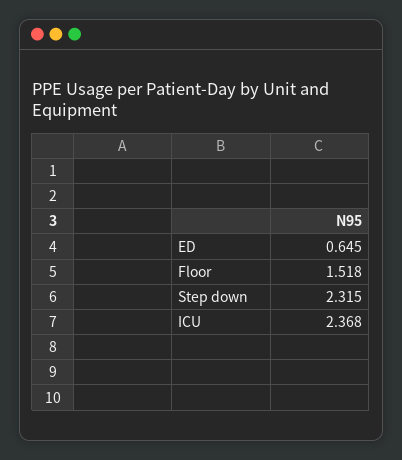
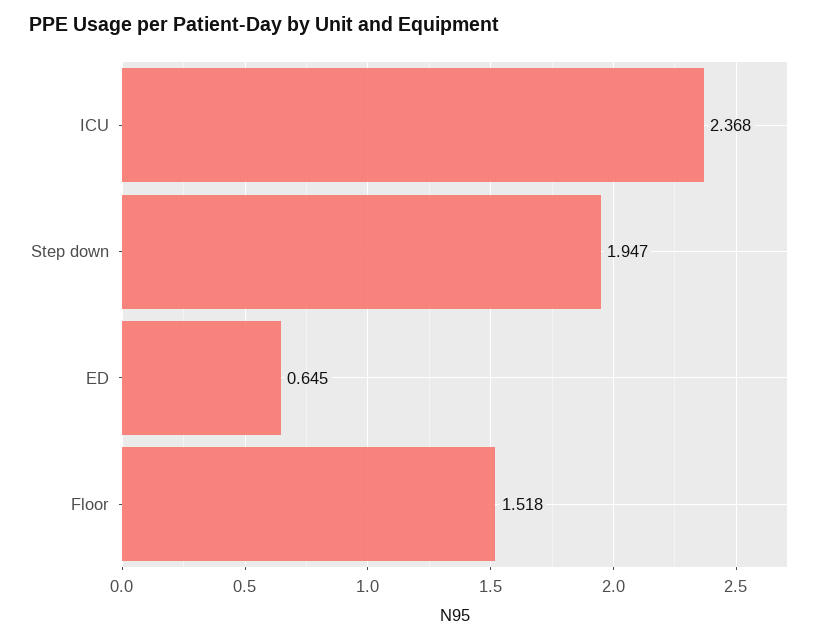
Step down: 2.315 -> 1.947

